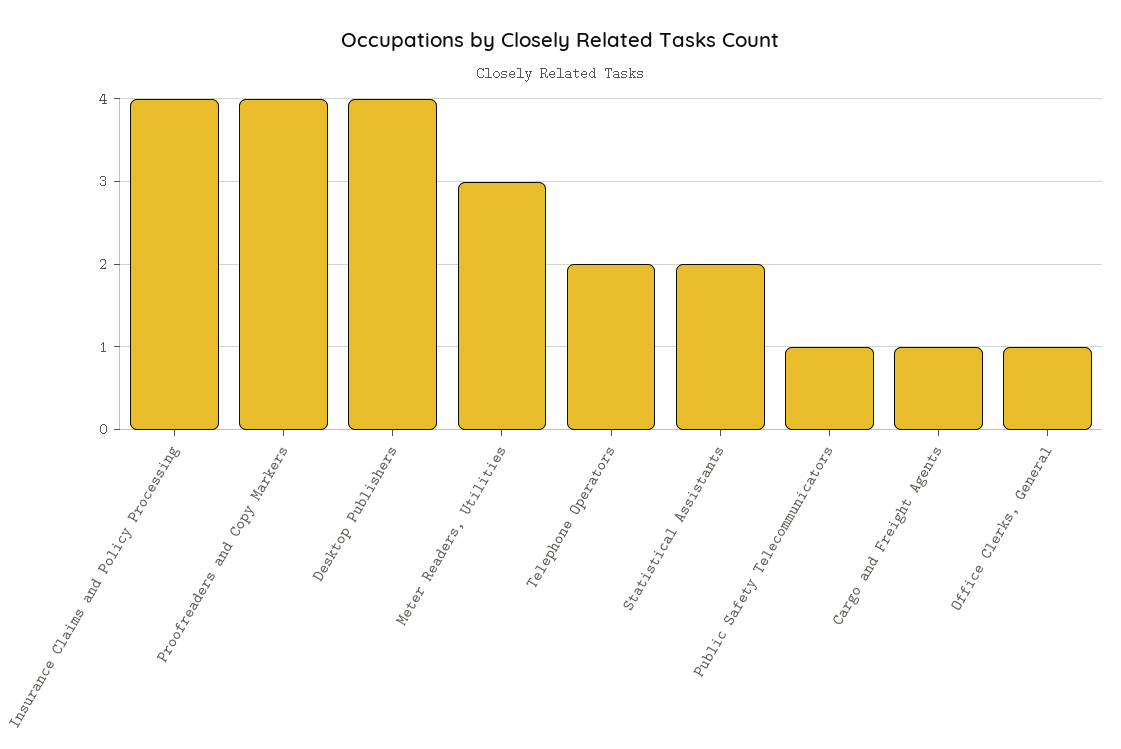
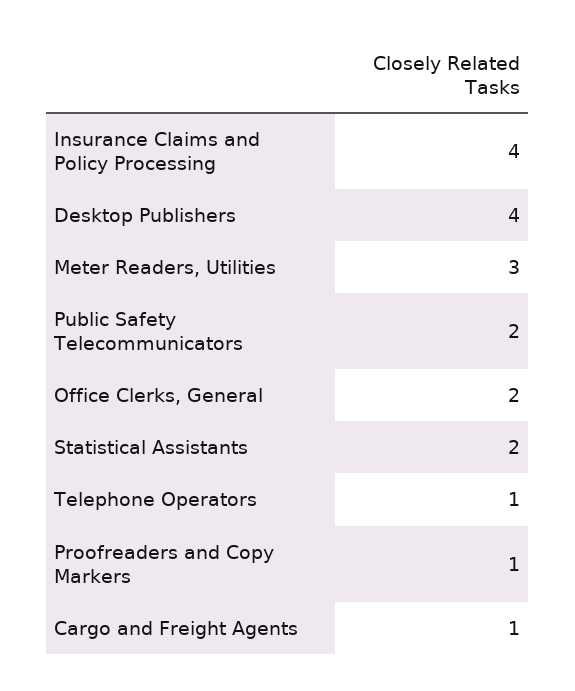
Proofreaders and Copy Markers: 4 -> 1
Telephone Operators: 2 -> 1
Public Safety Telecommunicators: 1 -> 2
Office Clerks, General: 1 -> 2

